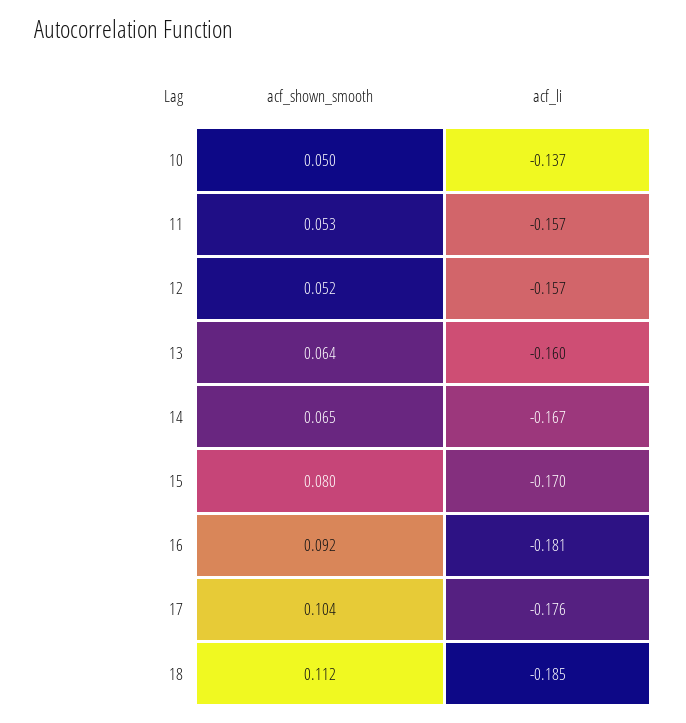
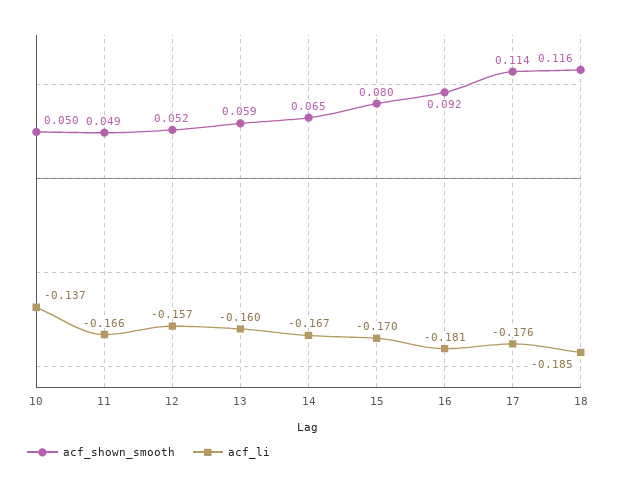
acf_shown_smooth, 11: 0.053 -> 0.049
acf_li, 11: -0.157 -> -0.166
acf_shown_smooth, 13: 0.064 -> 0.059
acf_shown_smooth, 17: 0.104 -> 0.114
acf_shown_smooth, 18: 0.112 -> 0.116

